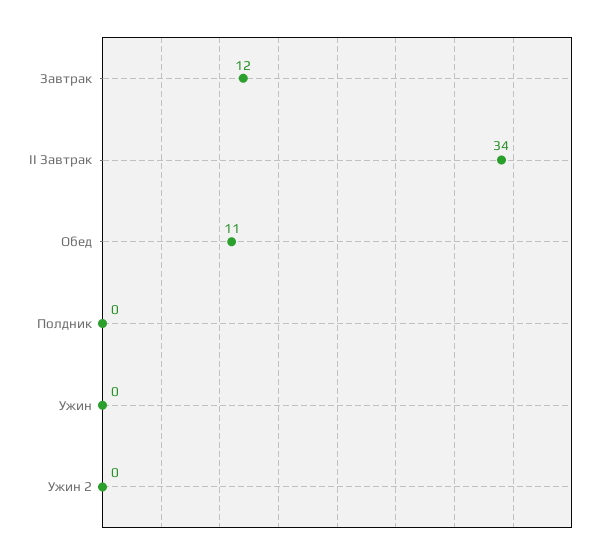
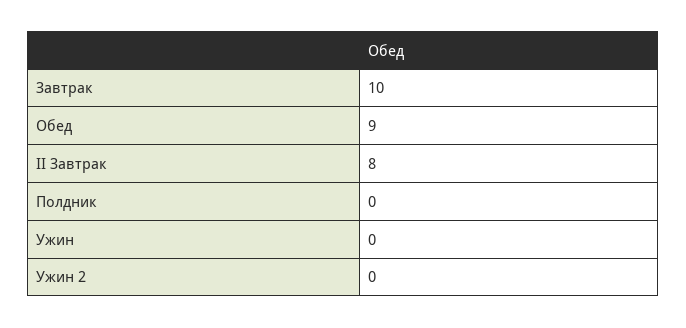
Завтрак: 12 -> 10
II Завтрак: 34 -> 8
Обед: 11 -> 9

